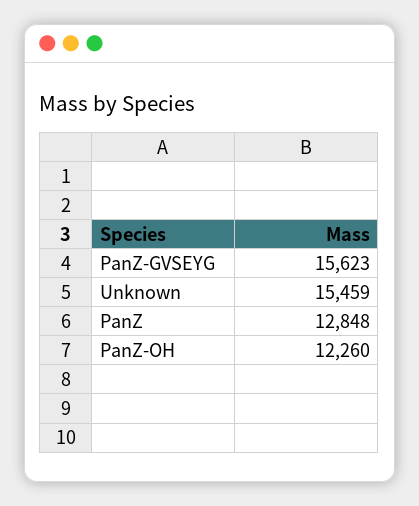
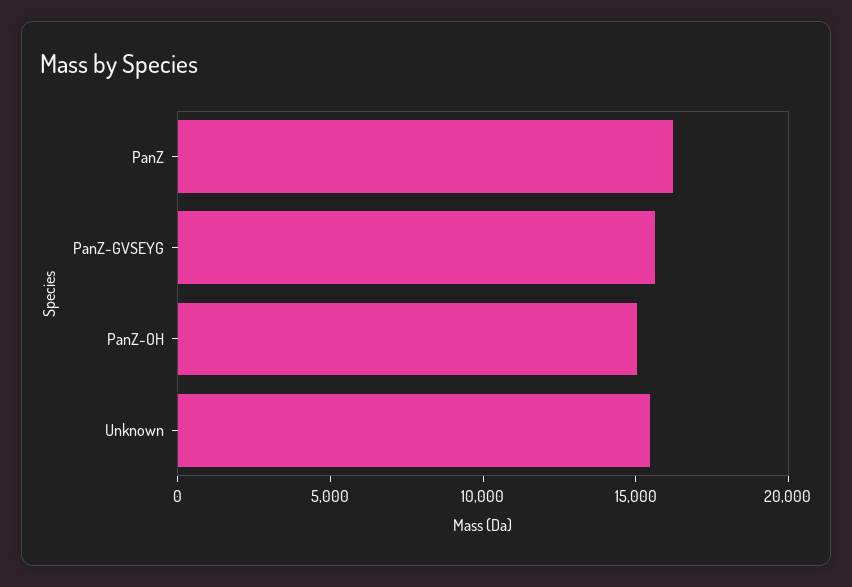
PanZ: 12848 -> 16000
PanZ-OH: 12260 -> 15000

